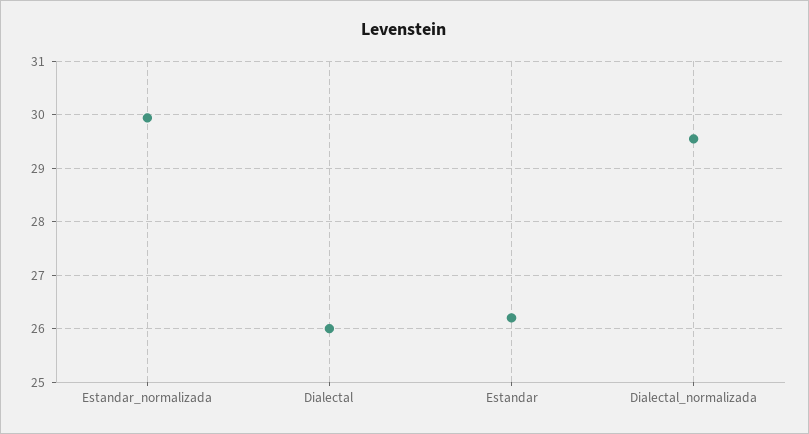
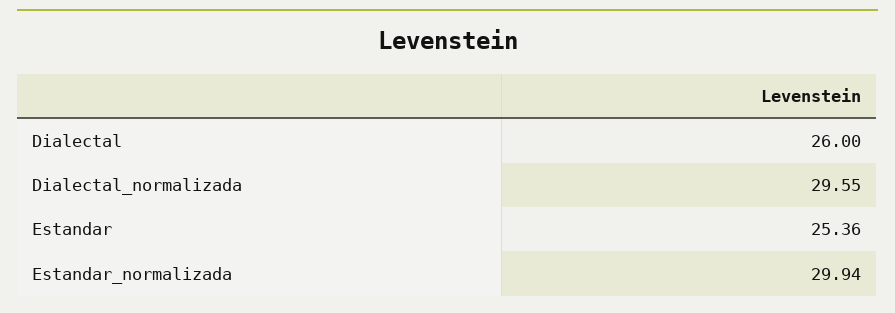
Estandar: 26.2 -> 25.36

